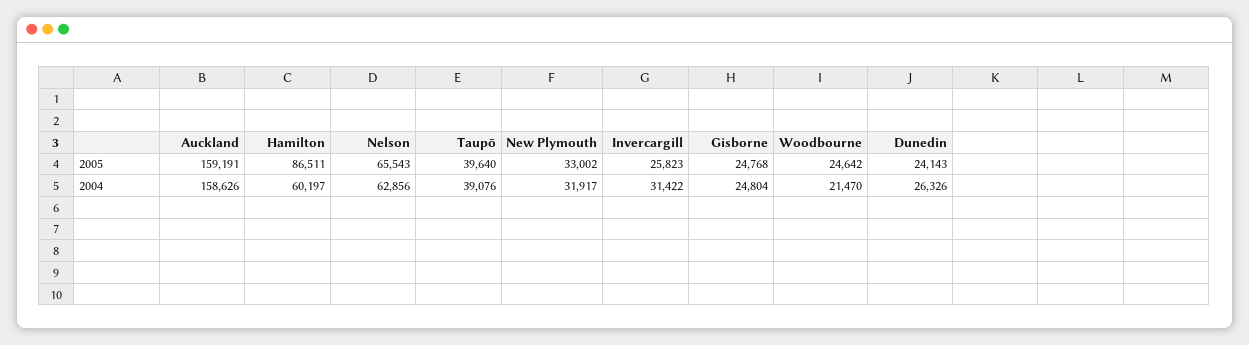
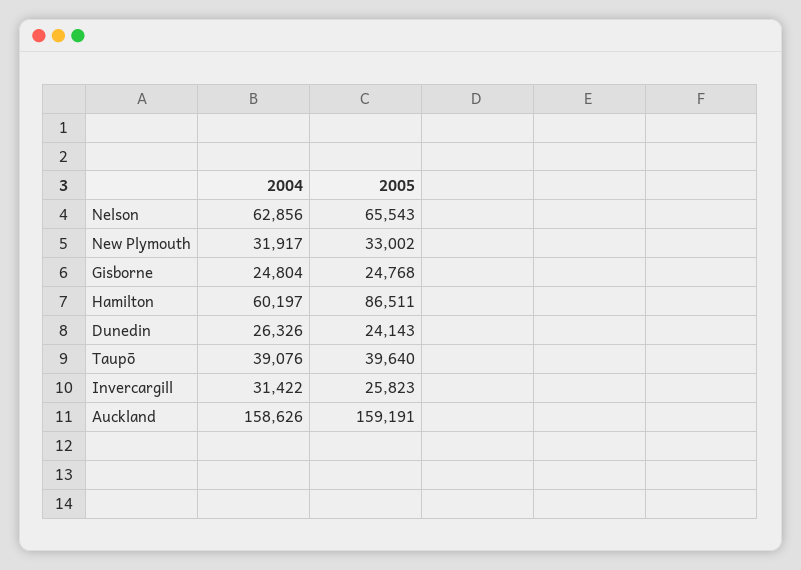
Woodbourne, 2005: 24642 -> none
Woodbourne, 2004: 21470 -> none

